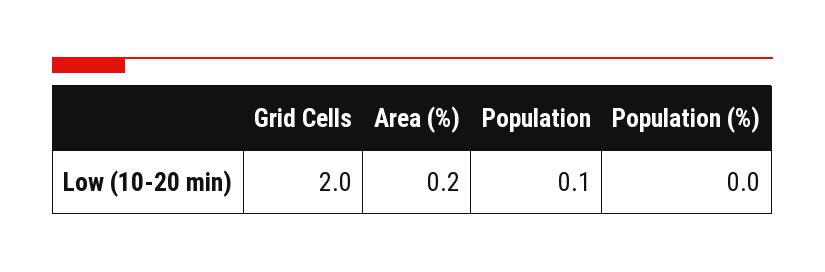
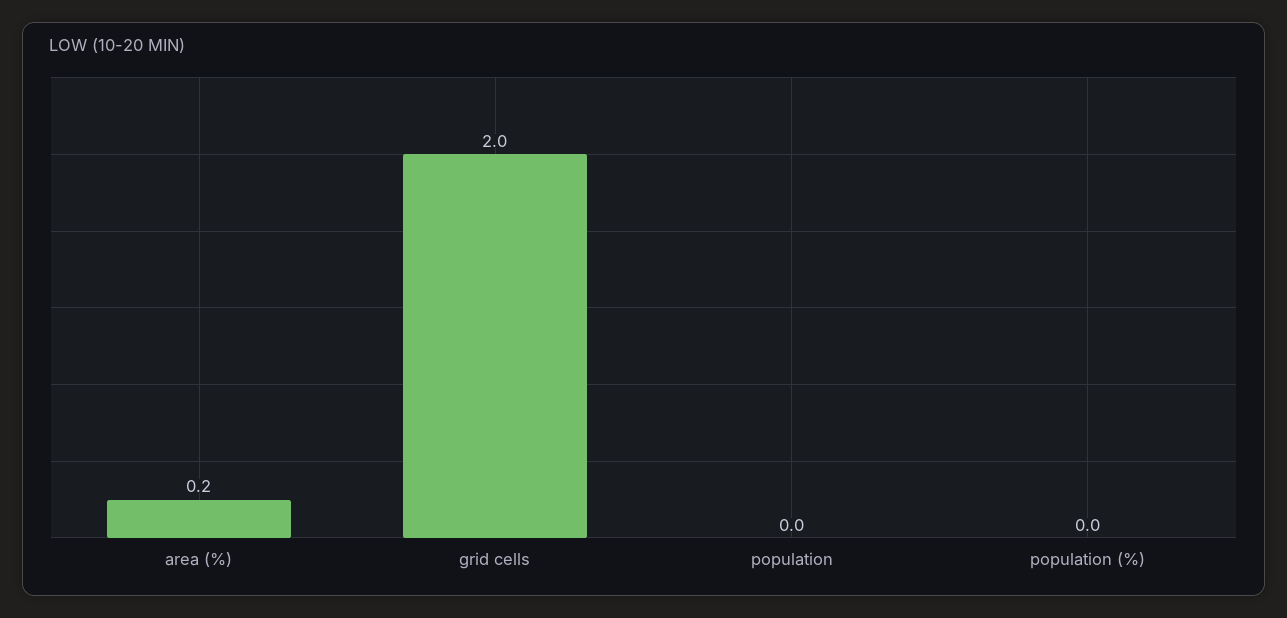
Population: 0.1 -> 0

